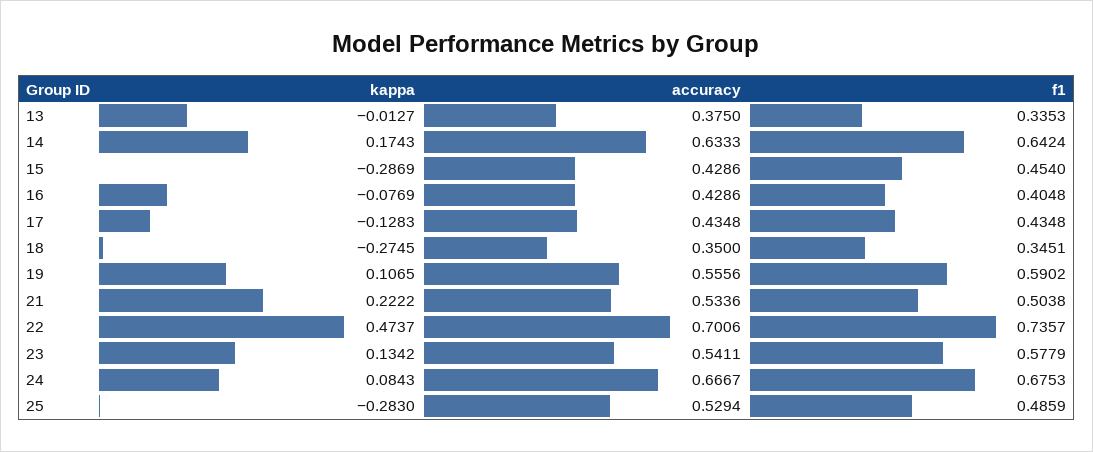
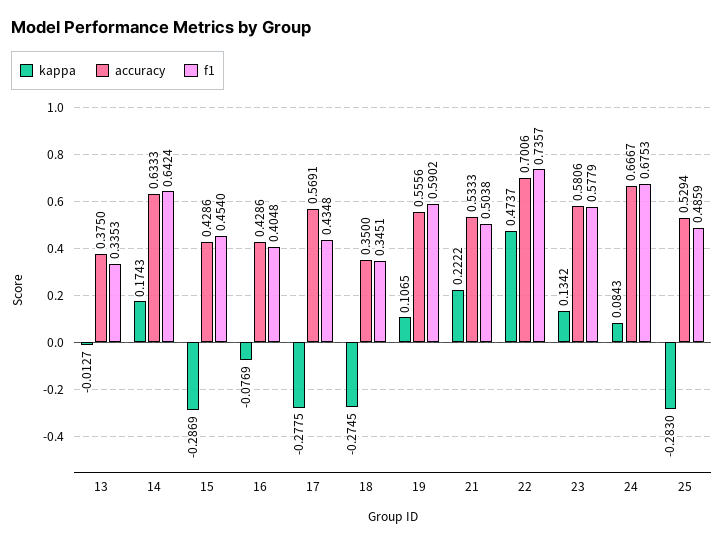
kappa, 17: -0.1283 -> -0.2775
accuracy, 17: 0.4348 -> 0.5691
accuracy, 21: 0.5336 -> 0.5333
accuracy, 23: 0.5411 -> 0.5806

